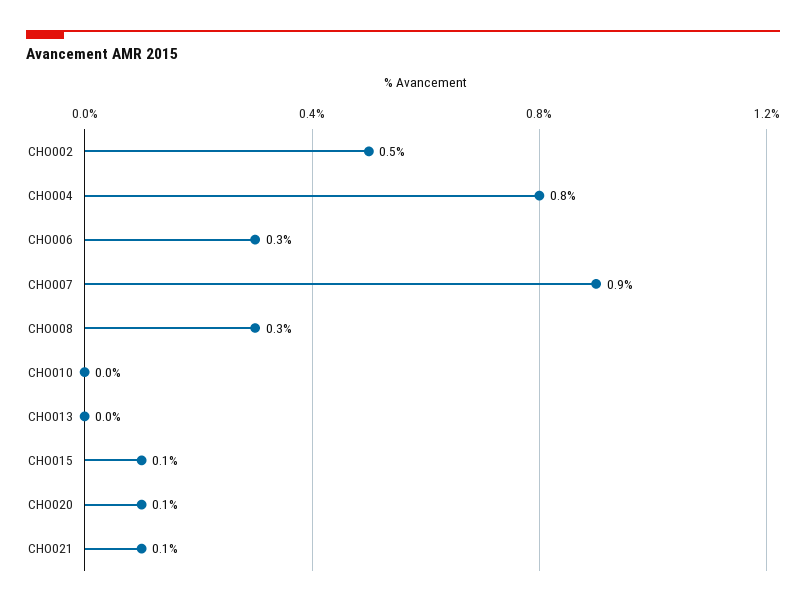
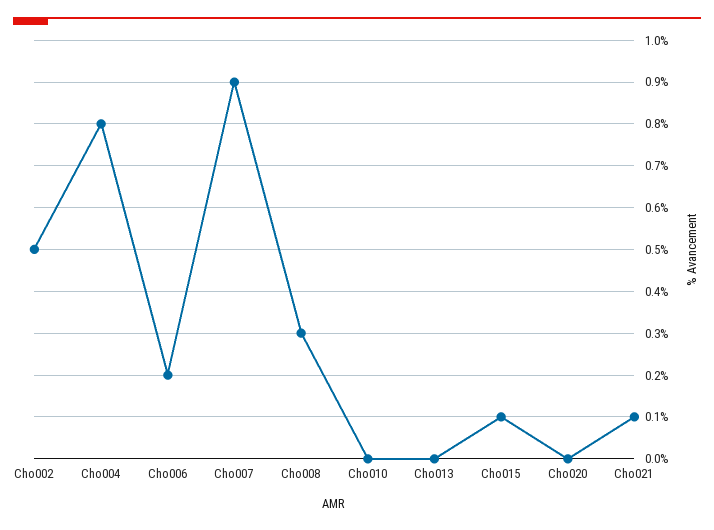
CHO006: 0.3 -> 0.2
CHO020: 0.1 -> 0

